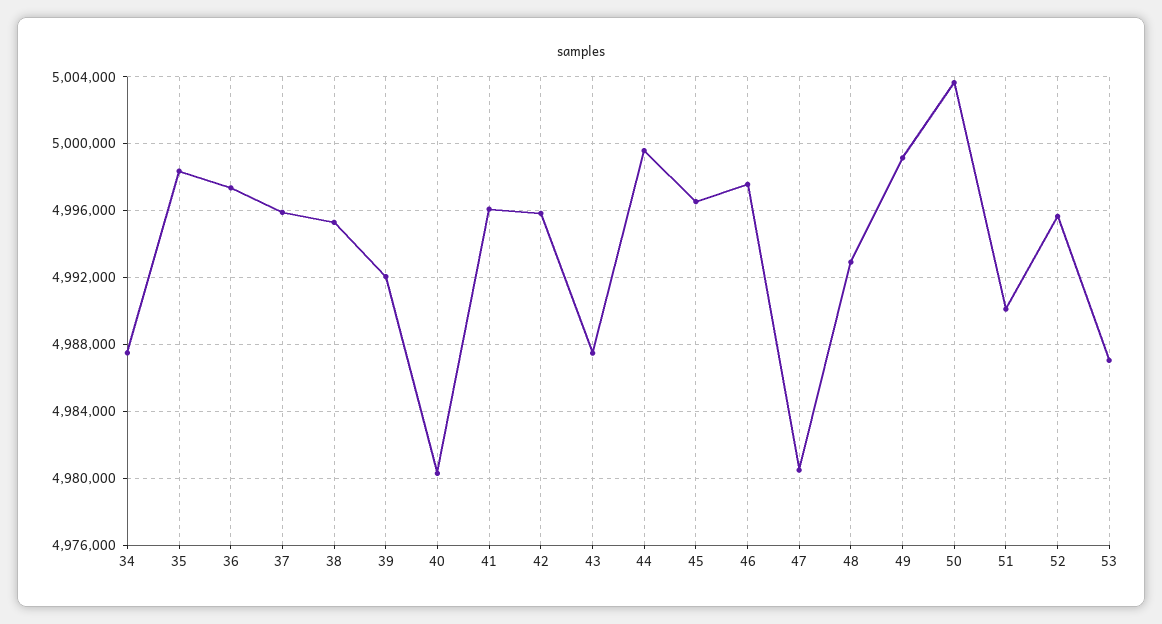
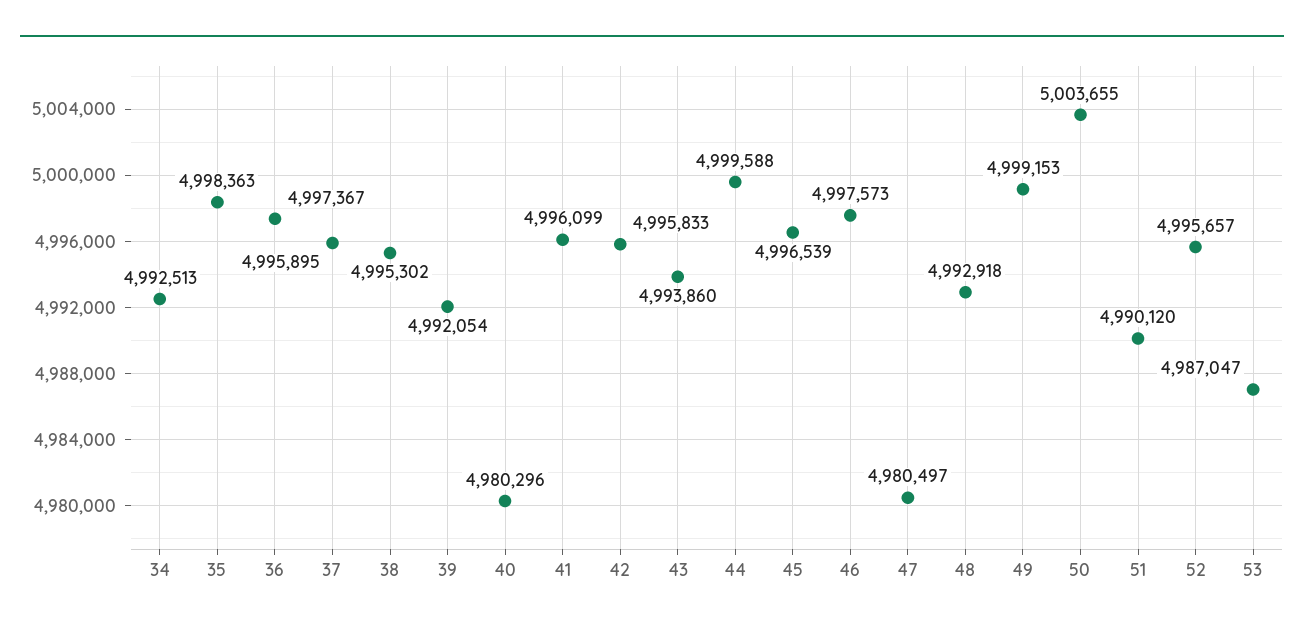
34: 4987500 -> 4992513
43: 4987500 -> 4993860

